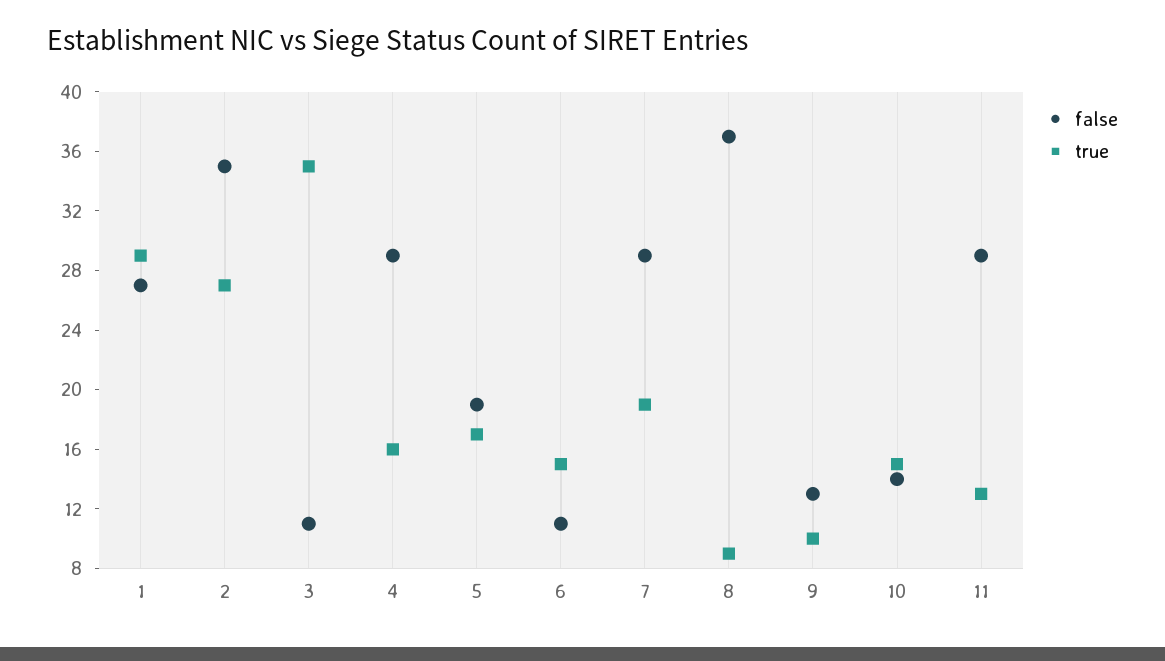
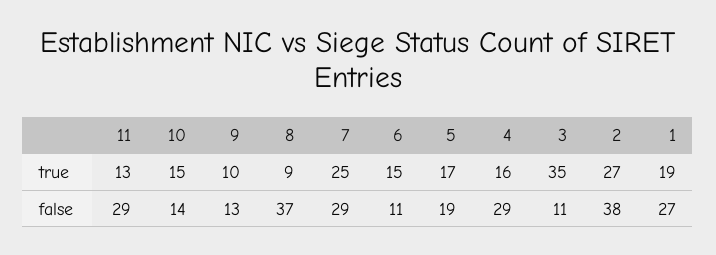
true, 1: 29 -> 19
false, 2: 35 -> 38
true, 7: 19 -> 25

